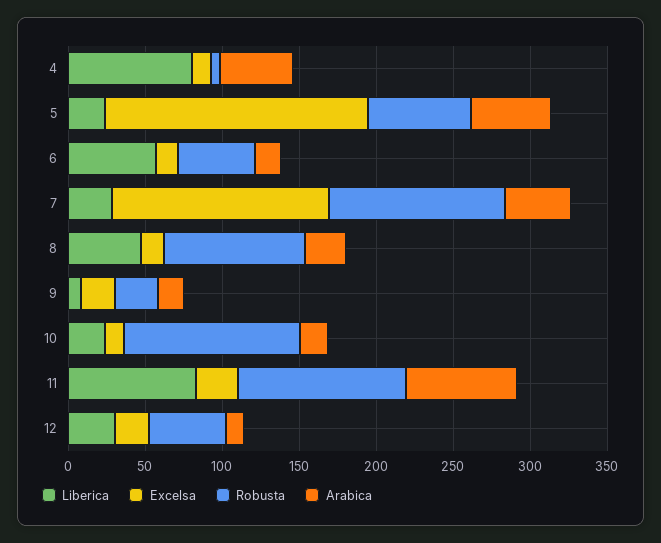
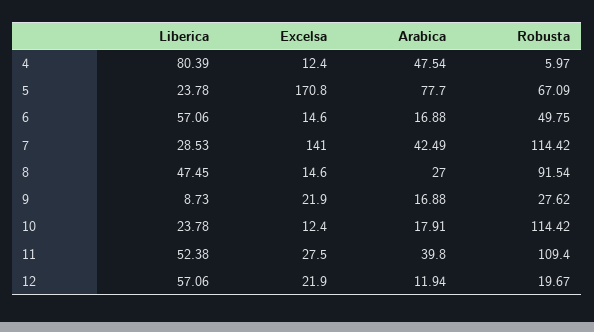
Arabica, 5: 50 -> 77.7
Liberica, 11: 80 -> 52.38
Arabica, 11: 70 -> 39.8
Liberica, 12: 30 -> 57.06
Robusta, 12: 50 -> 19.67

